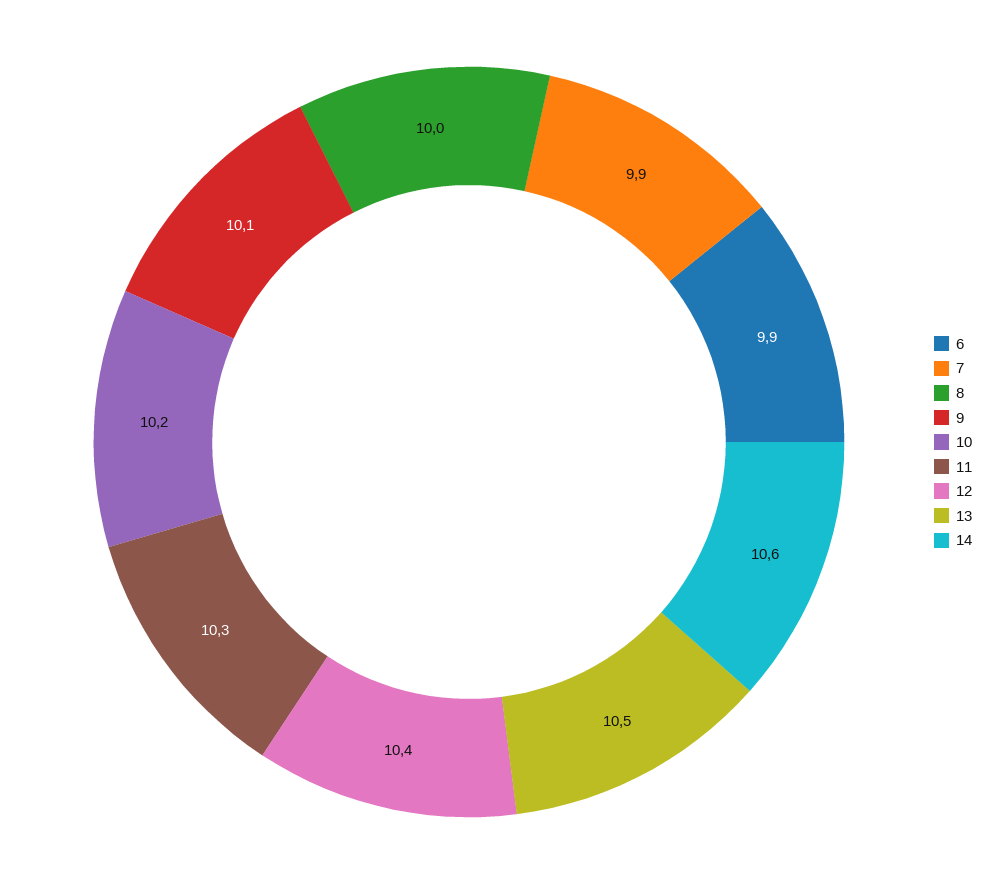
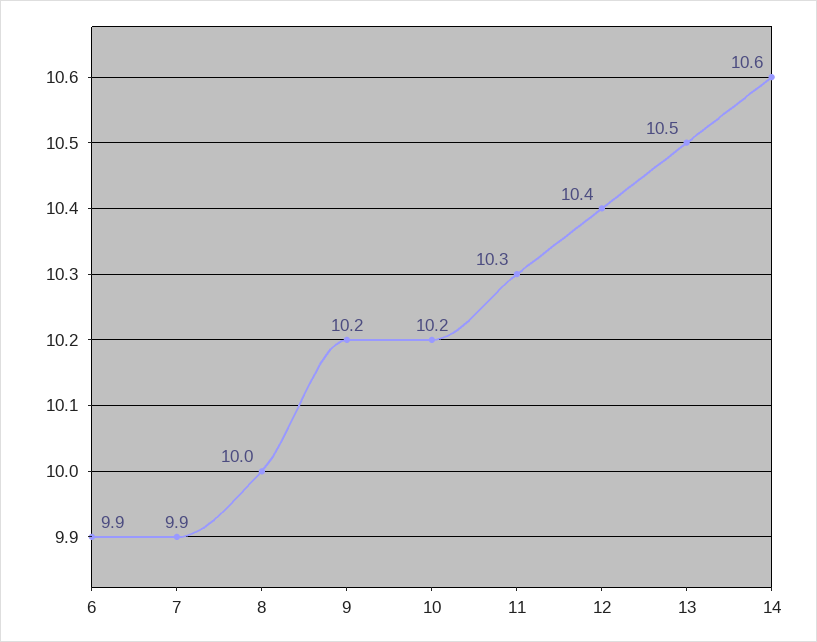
9: 10.1 -> 10.2

